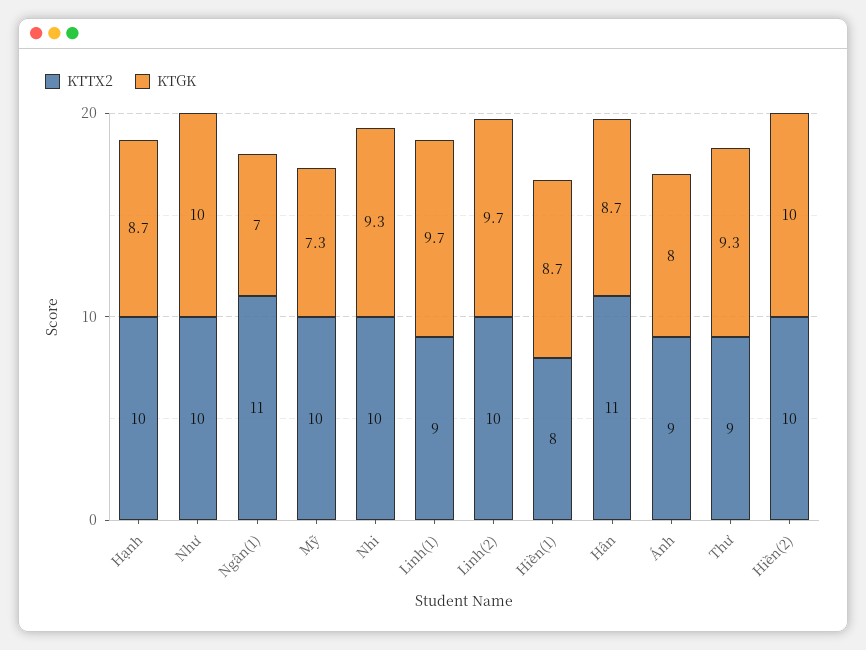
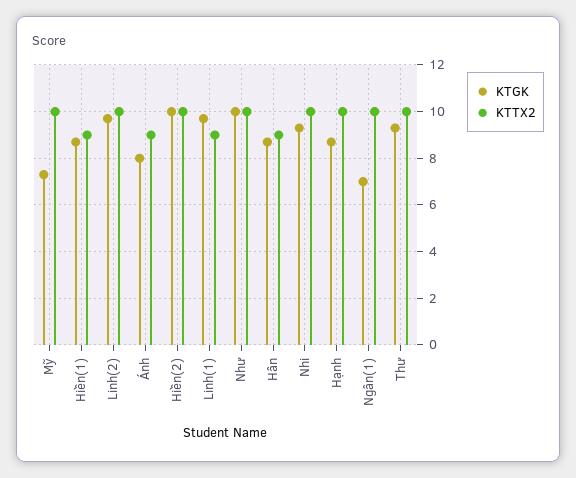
KTTX2, Ngân(1): 11 -> 10
KTTX2, Hiền(1): 8 -> 9
KTTX2, Hân: 11 -> 9
KTTX2, Thư: 9 -> 10

